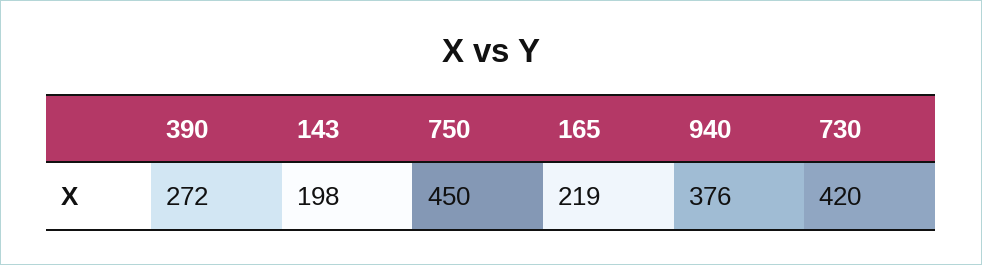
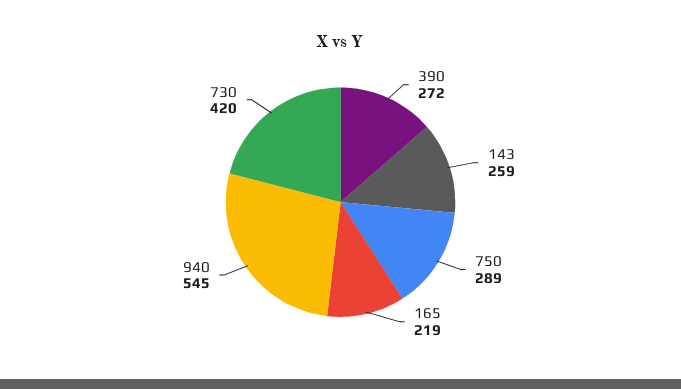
143: 198 -> 259
750: 450 -> 289
940: 376 -> 545

